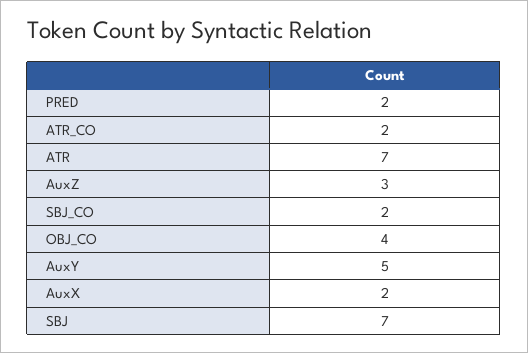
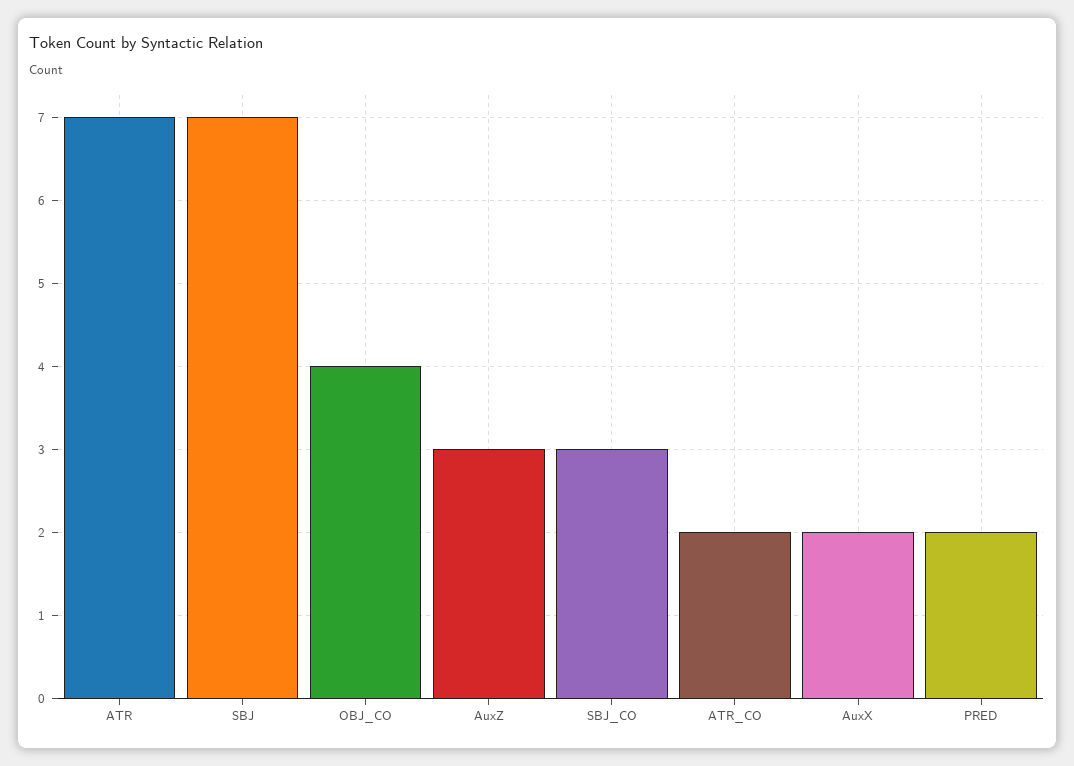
SBJ_CO: 2 -> 3
AuxY: 5 -> none

